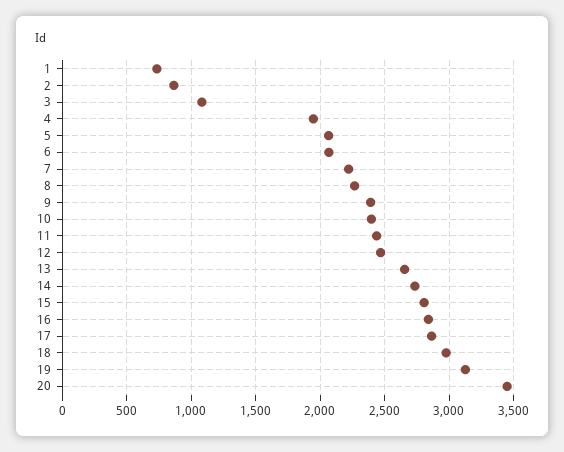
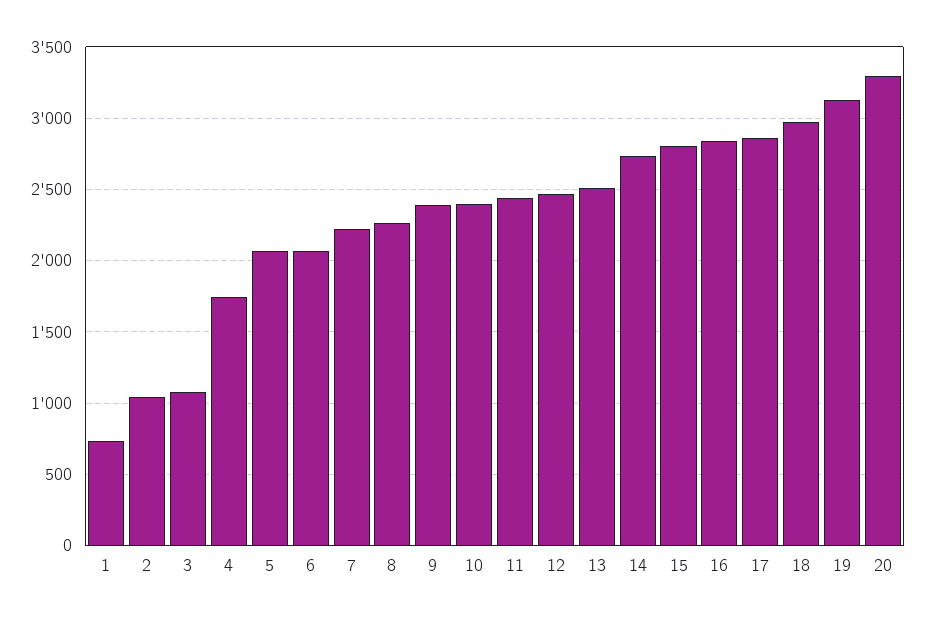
2: 850 -> 1050
4: 1950 -> 1750
13: 2650 -> 2500
20: 3450 -> 3300

